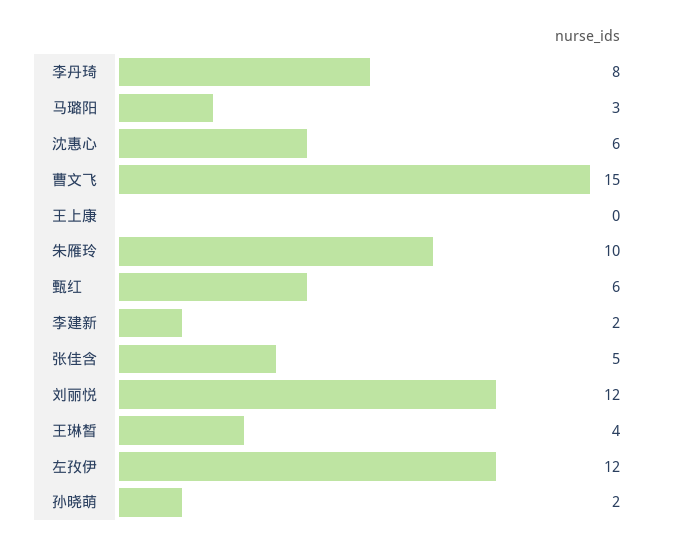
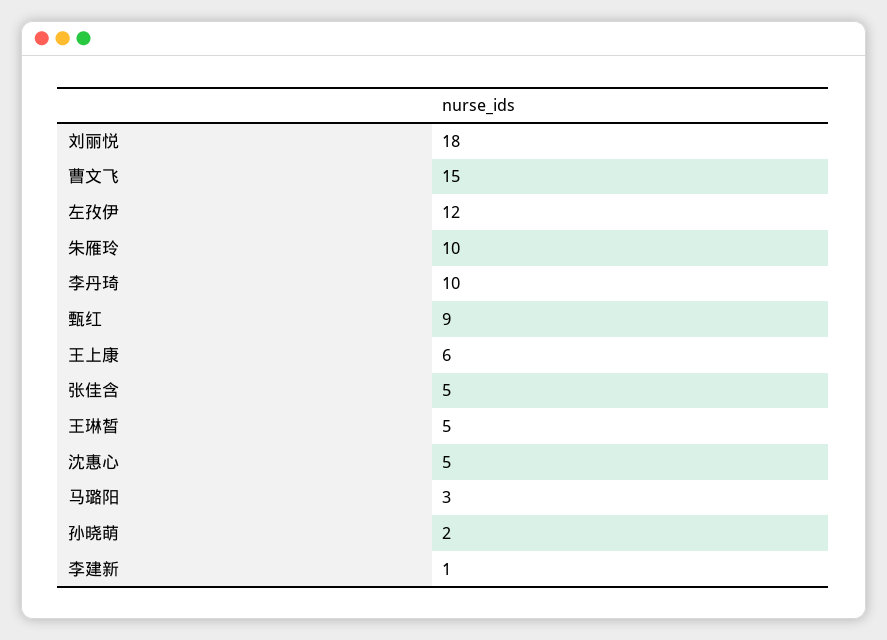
李丹琦: 8 -> 10
沈惠心: 6 -> 5
王上康: 0 -> 6
甄红: 6 -> 9
李建新: 2 -> 1
刘丽悦: 12 -> 18
王琳皙: 4 -> 5

